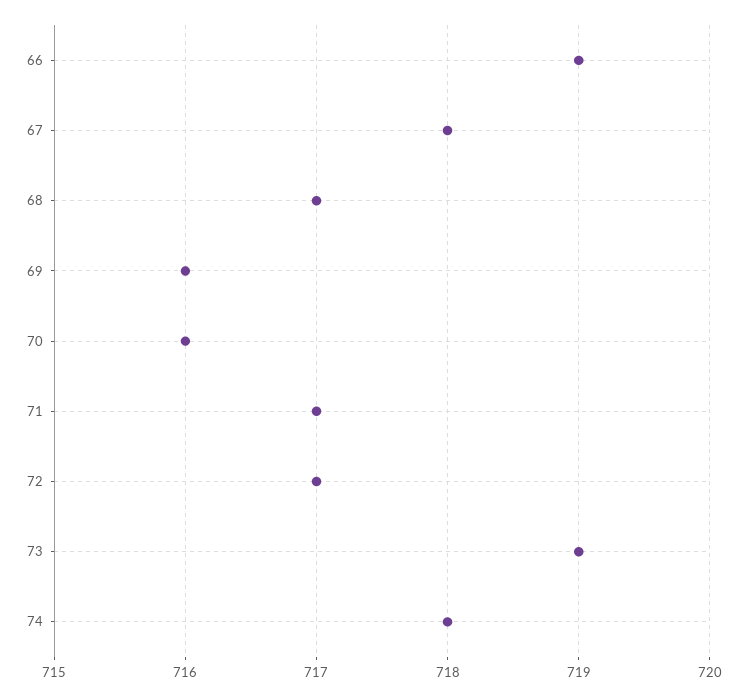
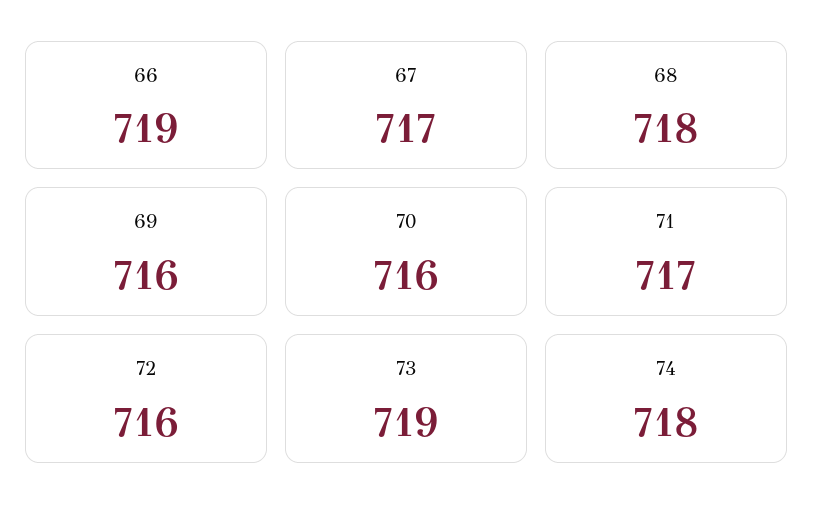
67: 718 -> 717
68: 717 -> 718
72: 717 -> 716

